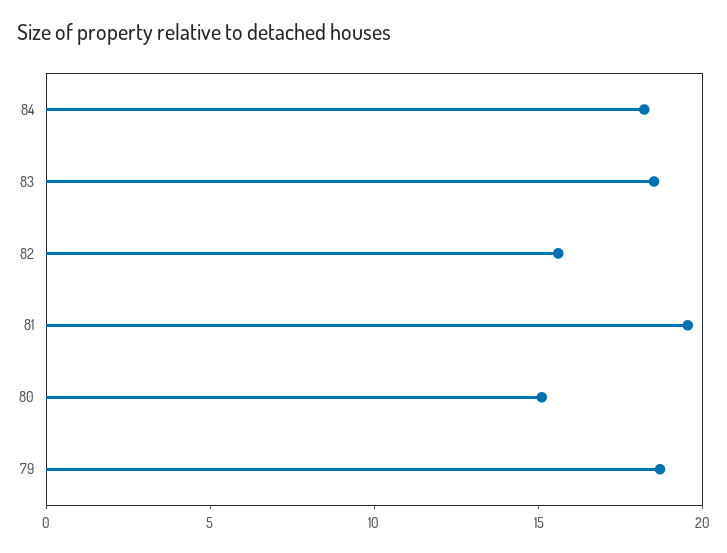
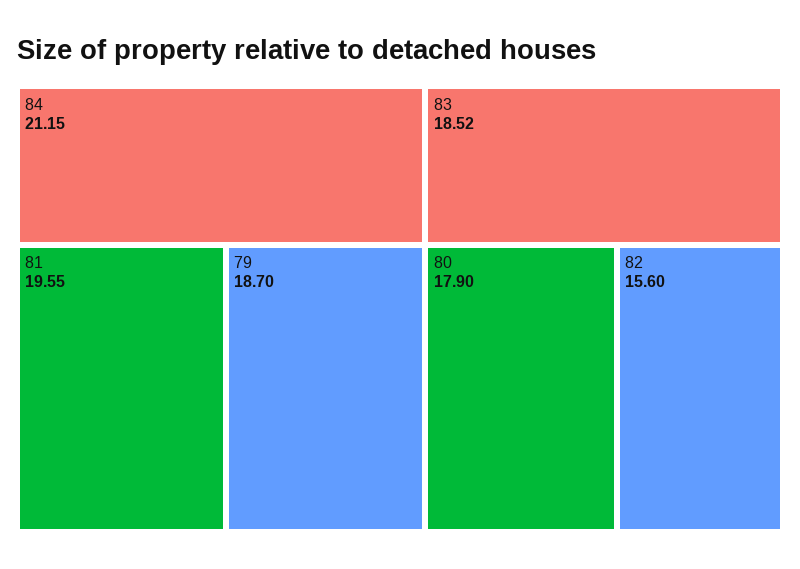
84: 18 -> 21.15
80: 15 -> 17.9

